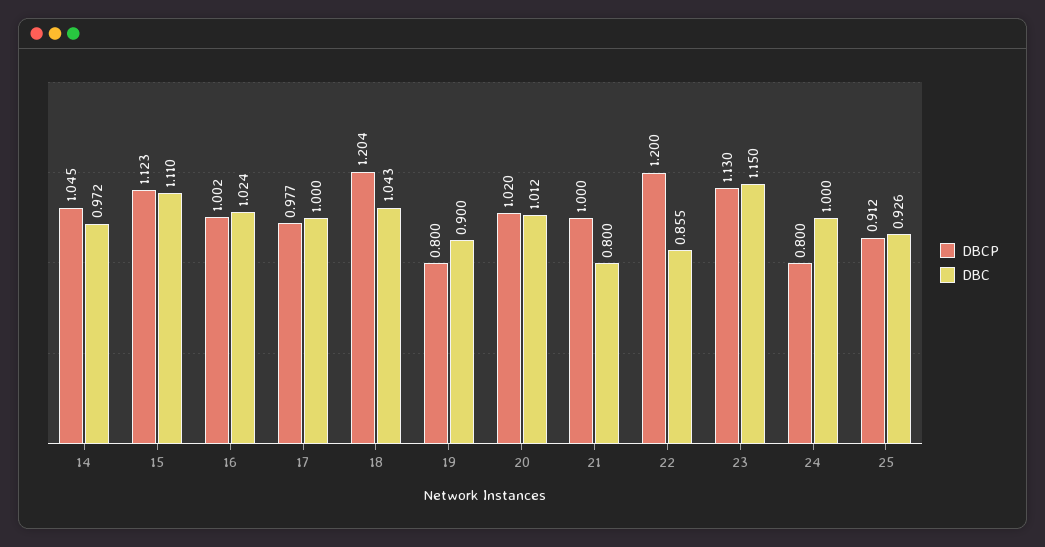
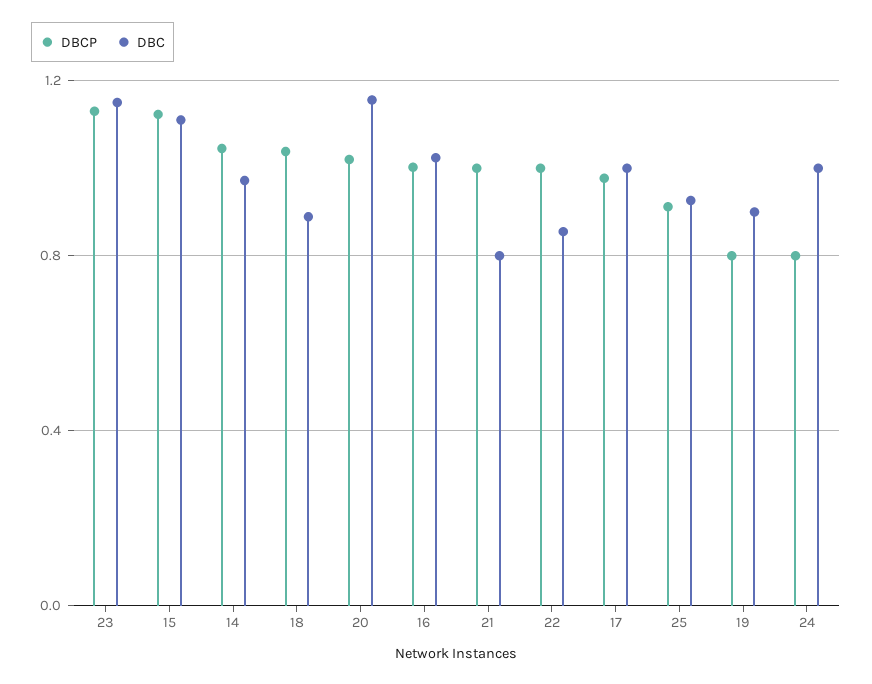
DBCP, 18: 1.204 -> 1.05
DBC, 18: 1.043 -> 0.9
DBC, 20: 1.012 -> 1.15
DBCP, 22: 1.2 -> 1

